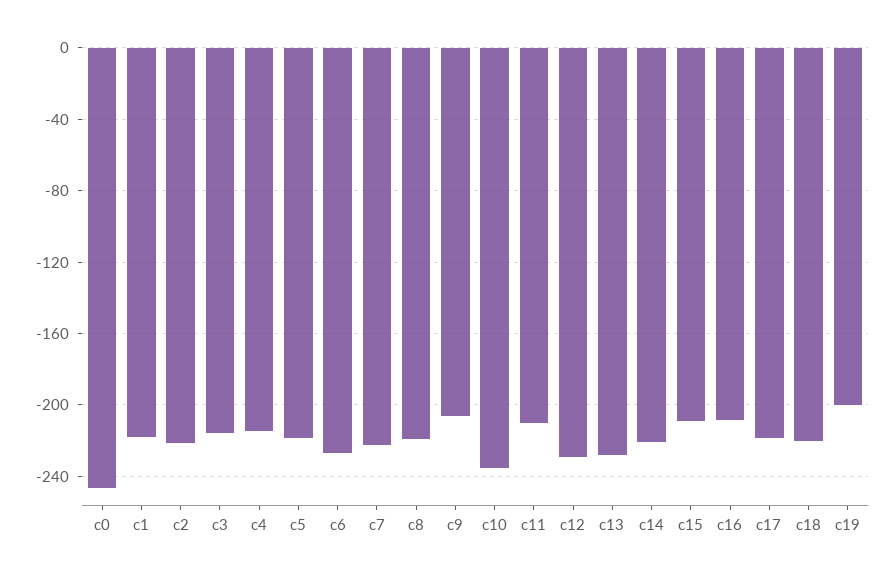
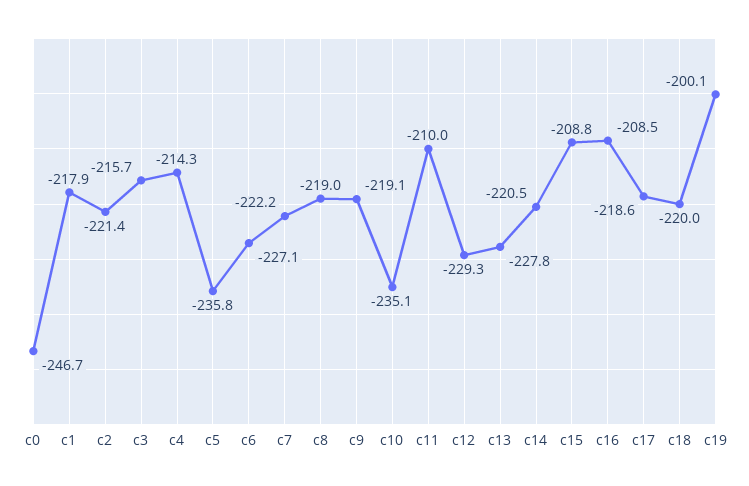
c5: -220 -> -235.8
c9: -205 -> -219.1

